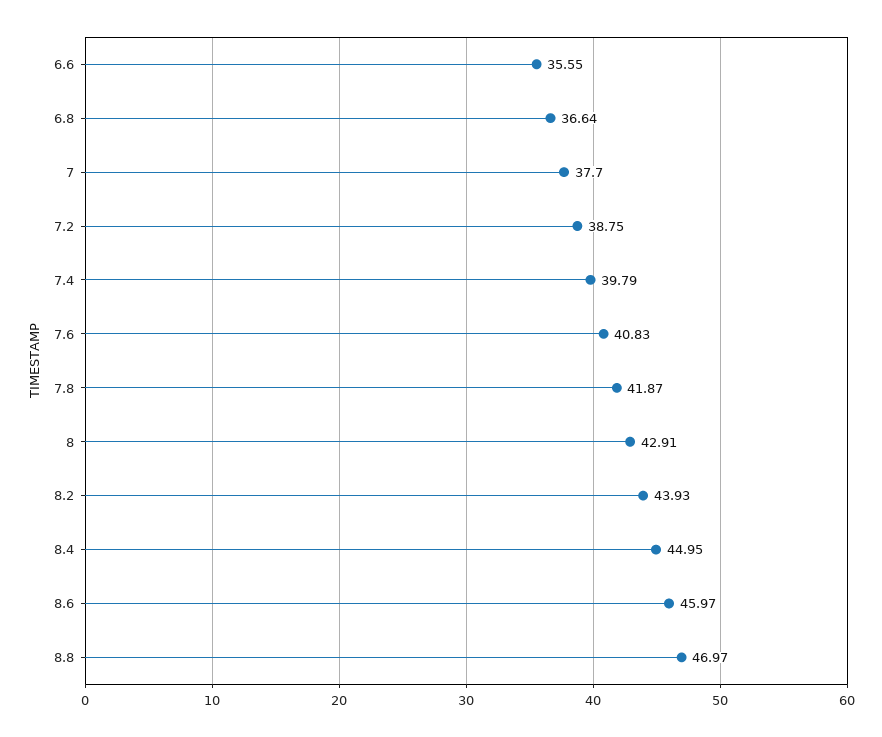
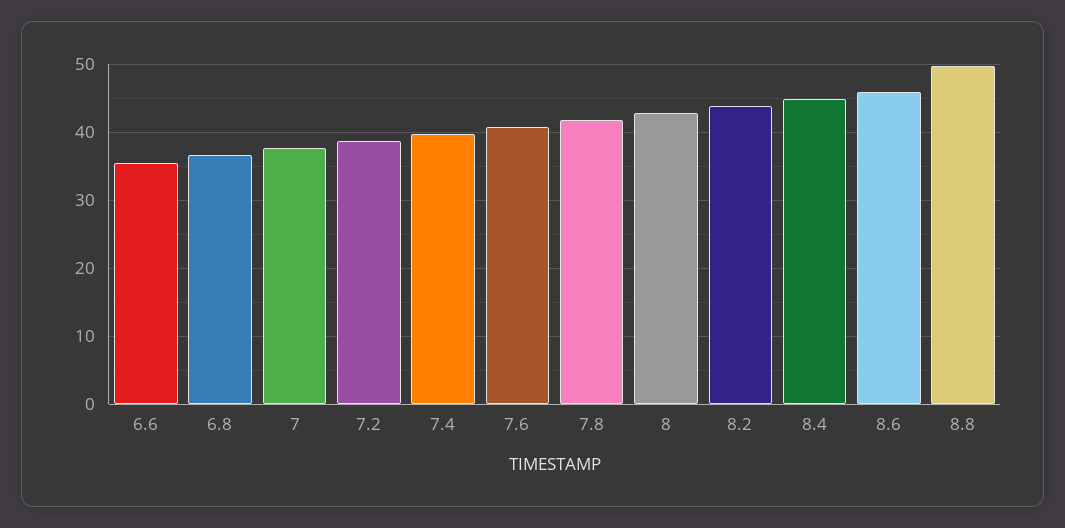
8.8: 46.97 -> 50

